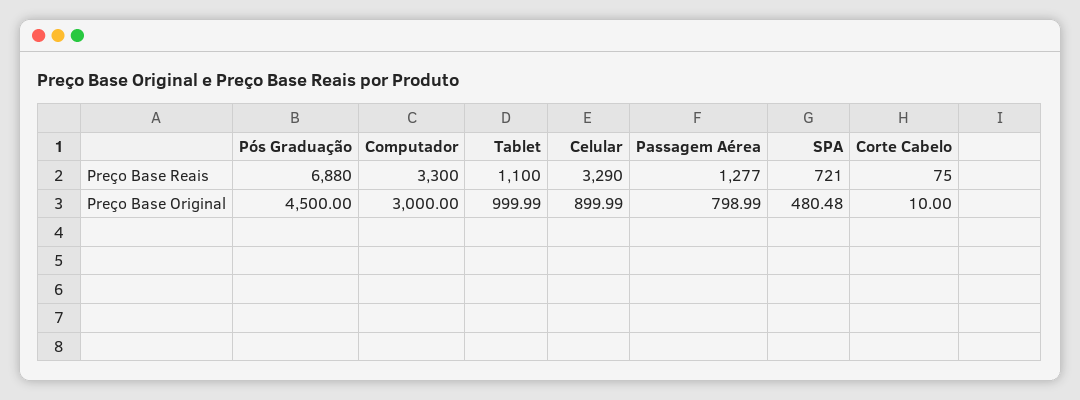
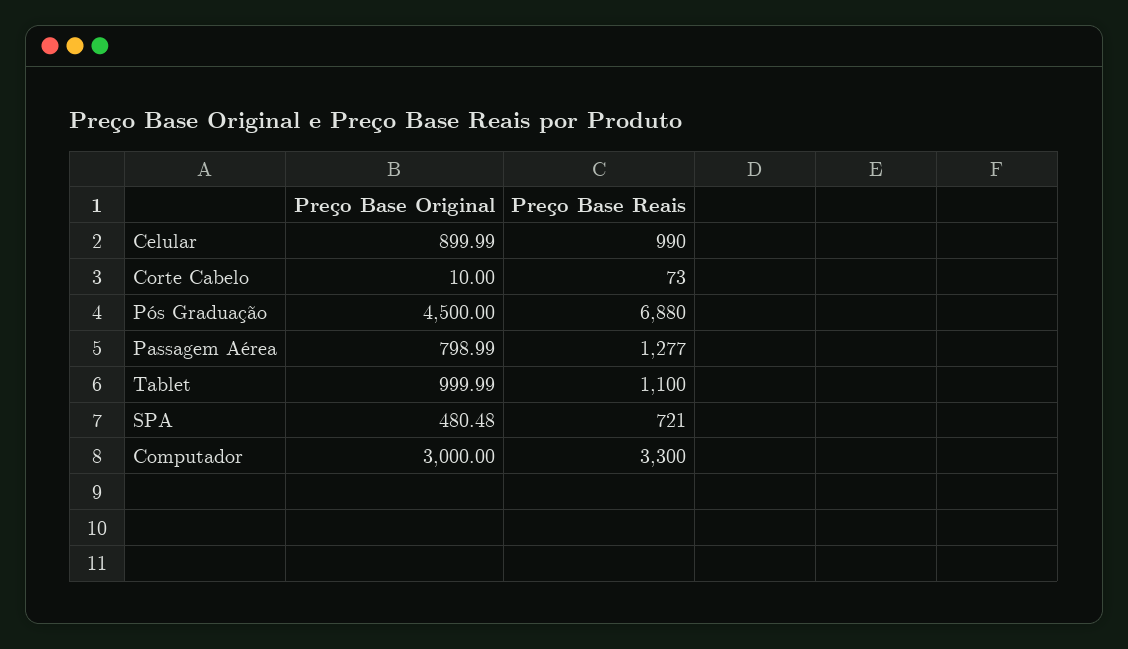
Celular, Preço Base Reais: 3290 -> 990
Corte Cabelo, Preço Base Reais: 75 -> 73

